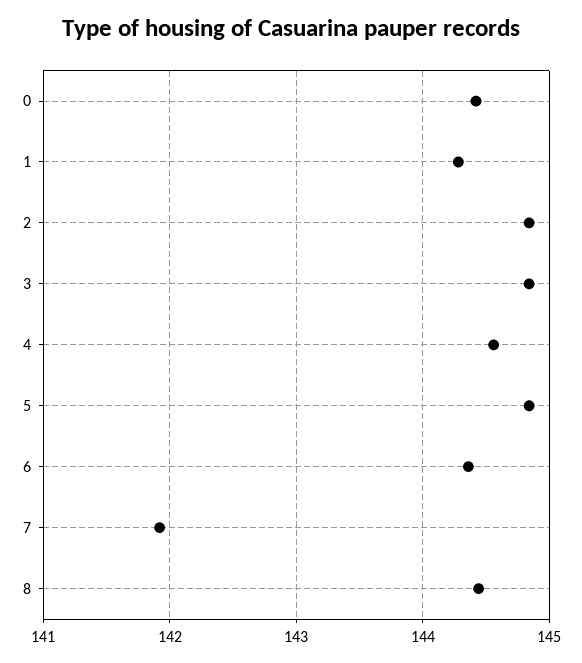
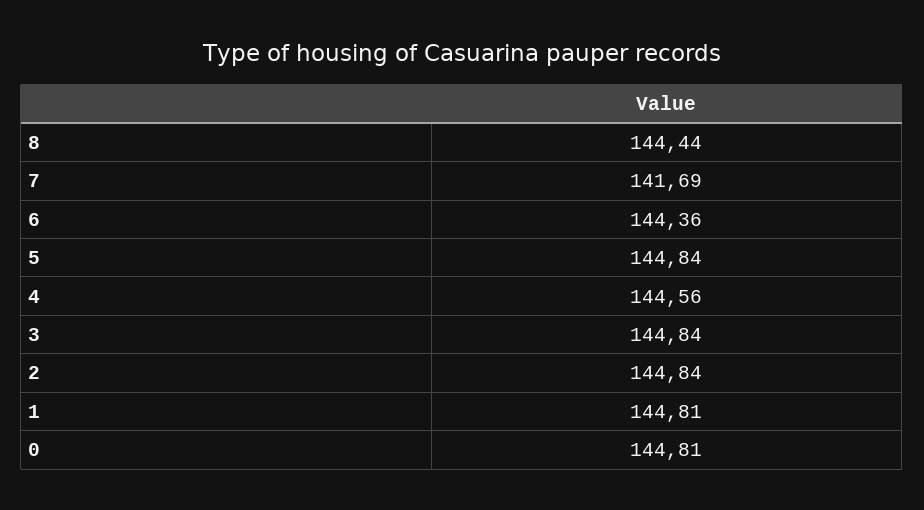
0: 144.4 -> 144.81
1: 144.3 -> 144.81
7: 141.9 -> 141.69

